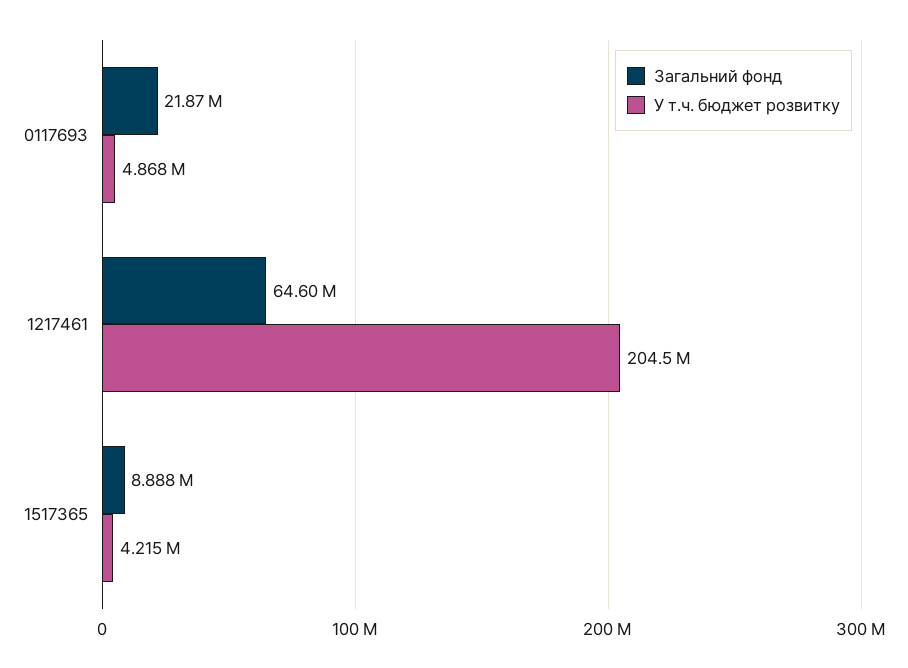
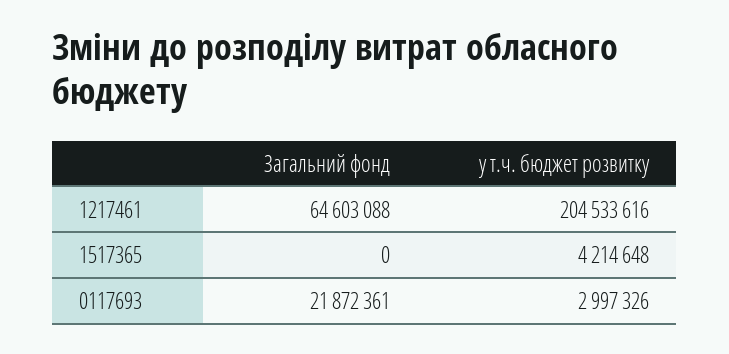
У т.ч. бюджет розвитку, 0117693: 4868000 -> 2997326
Загальний фонд, 1517365: 8888000 -> 0

